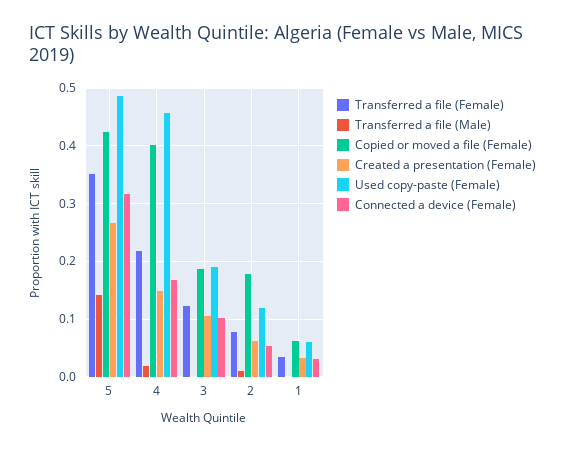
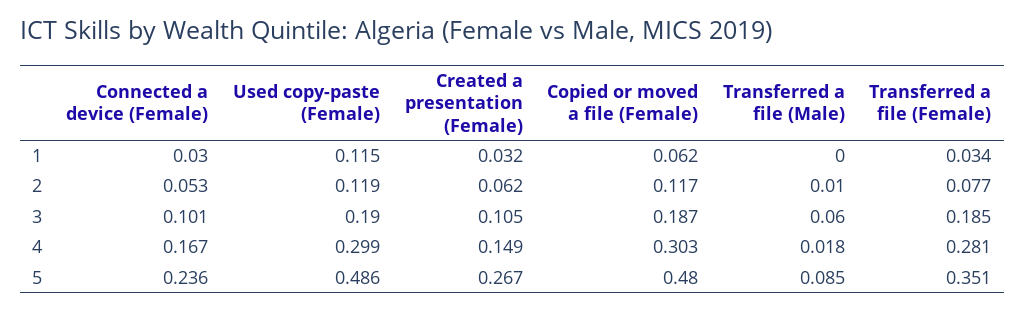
Transferred a file (Male), 5: 0.14 -> 0.085
Copied or moved a file (Female), 5: 0.42 -> 0.48
Connected a device (Female), 5: 0.32 -> 0.236
Transferred a file (Female), 4: 0.22 -> 0.281
Copied or moved a file (Female), 4: 0.4 -> 0.303
Used copy-paste (Female), 4: 0.46 -> 0.299
Transferred a file (Female), 3: 0.12 -> 0.185
Transferred a file (Male), 3: 0 -> 0.06
Copied or moved a file (Female), 2: 0.18 -> 0.117
Used copy-paste (Female), 1: 0.06 -> 0.115

